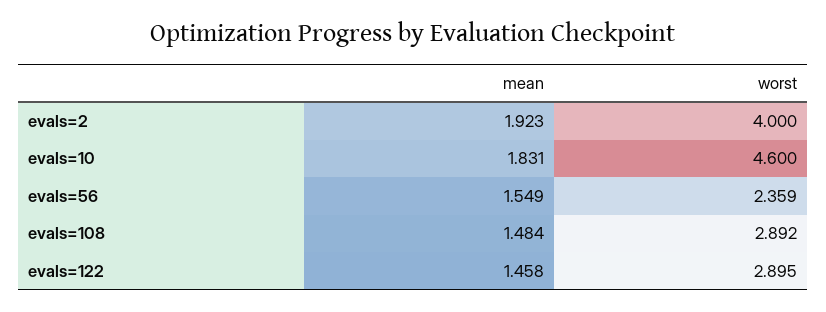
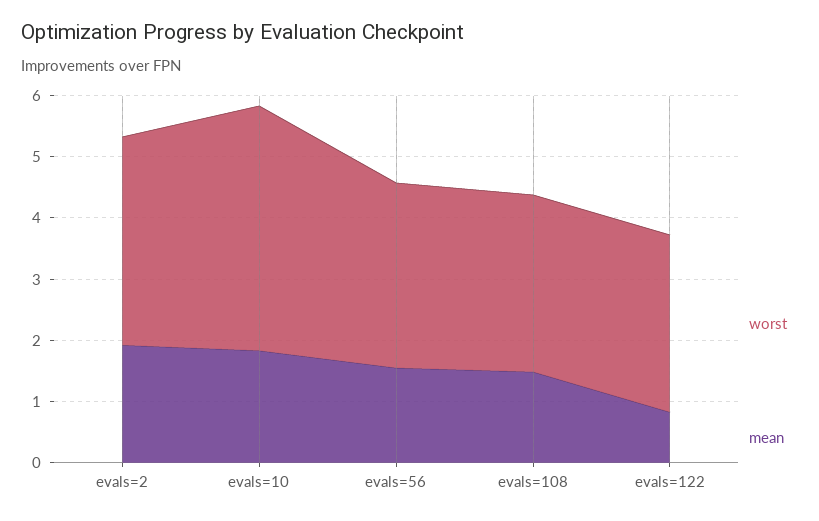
worst, evals=2: 4 -> 3.4
worst, evals=10: 4.6 -> 4
worst, evals=56: 2.359 -> 3
mean, evals=122: 1.458 -> 0.8

